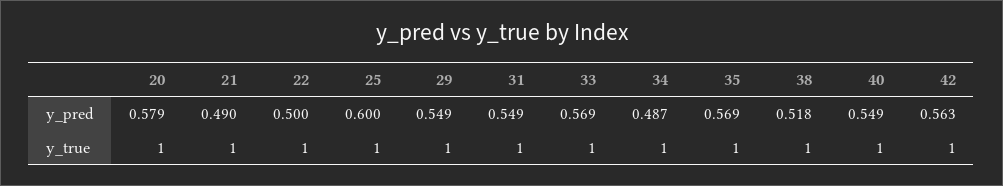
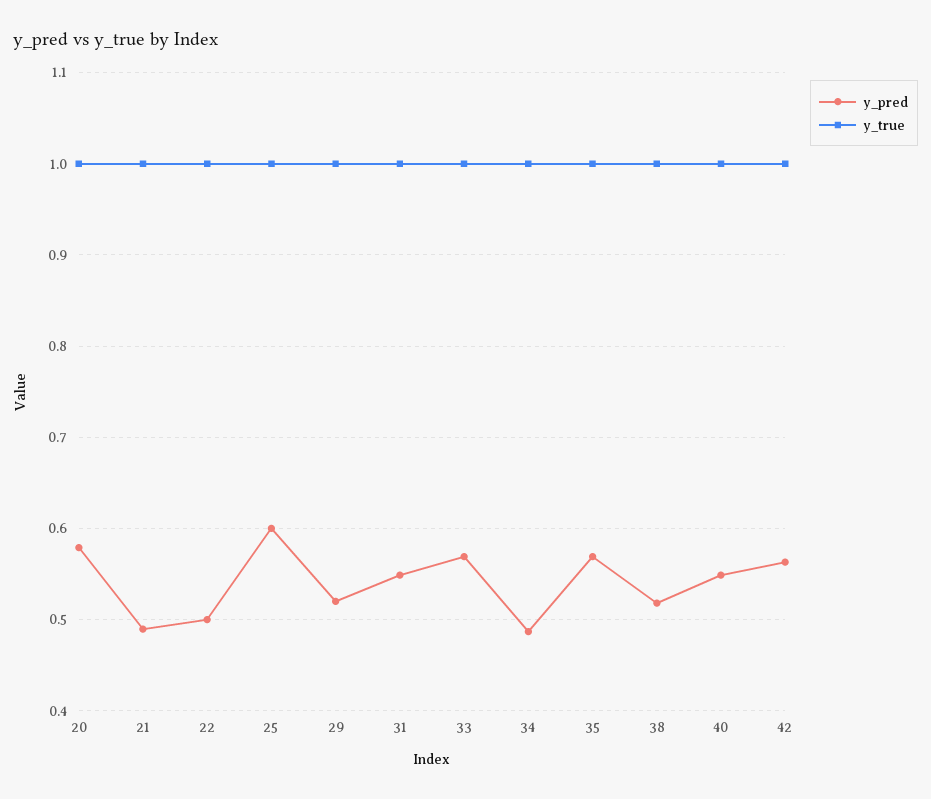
y_pred, 29: 0.549 -> 0.52

